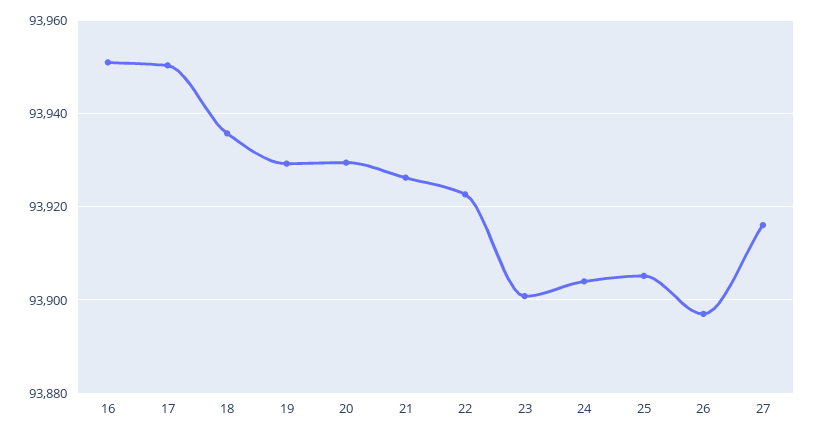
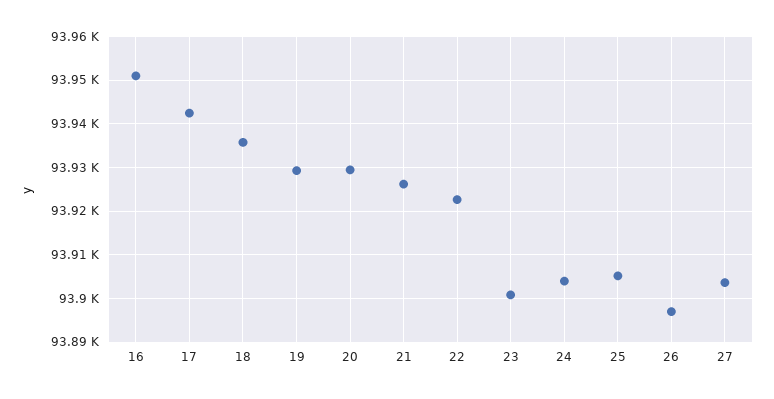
17: 93950 -> 93942
27: 93916 -> 93904

